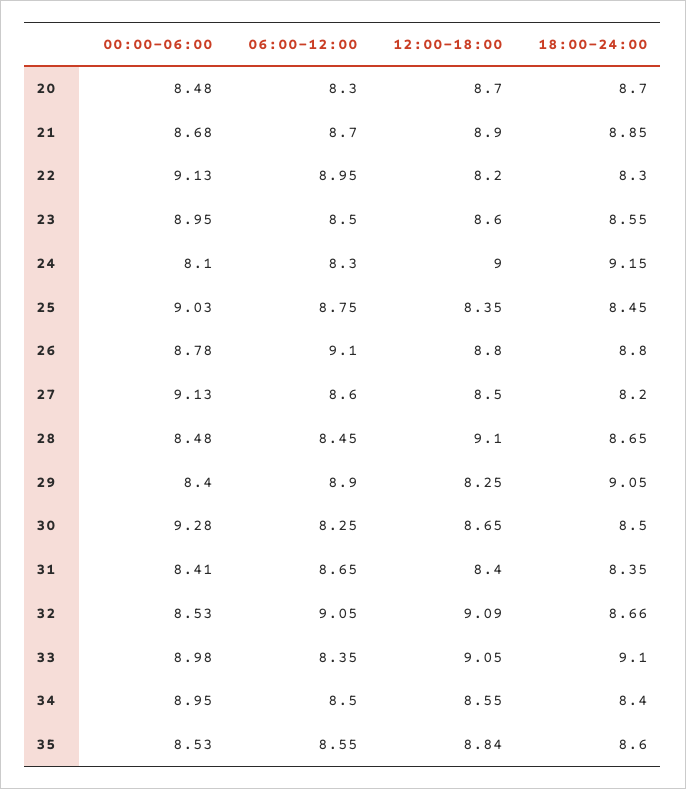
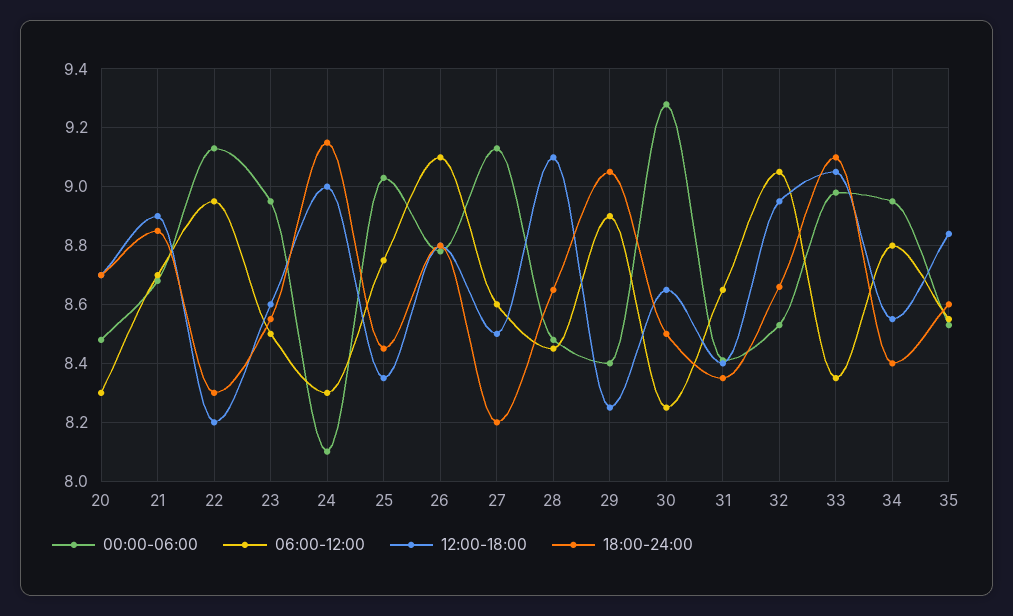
12:00-18:00, 32: 9.09 -> 8.95
06:00-12:00, 34: 8.5 -> 8.8

